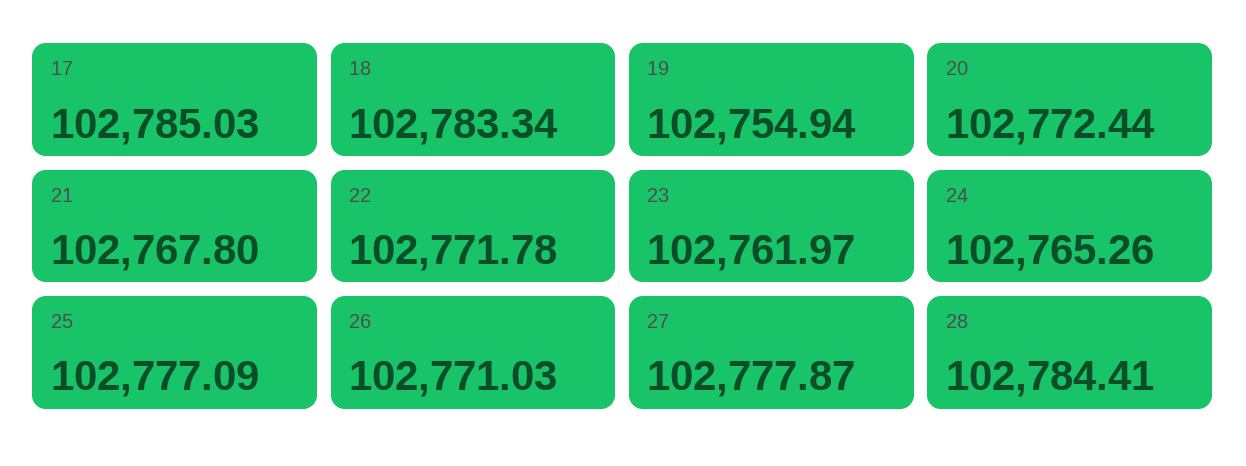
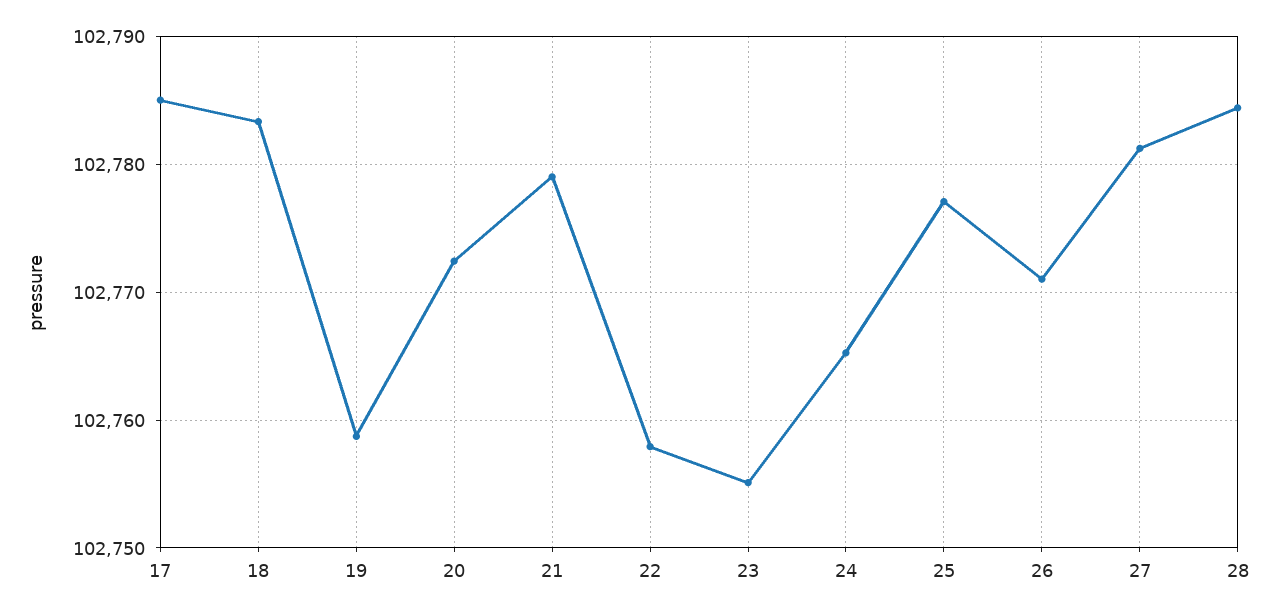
19: 102754.94 -> 102759
21: 102767.8 -> 102779
22: 102771.78 -> 102758
23: 102761.97 -> 102755
27: 102777.87 -> 102781

